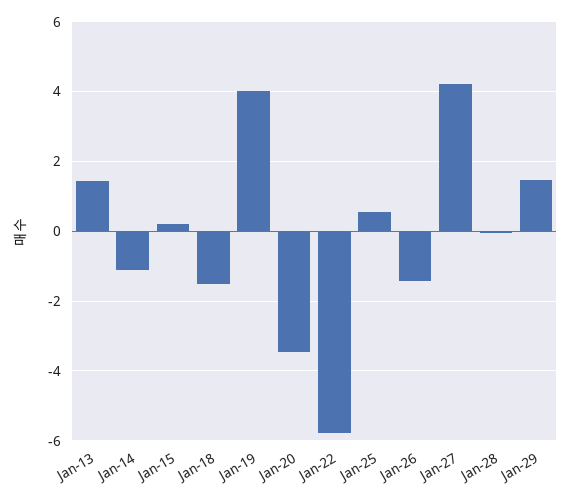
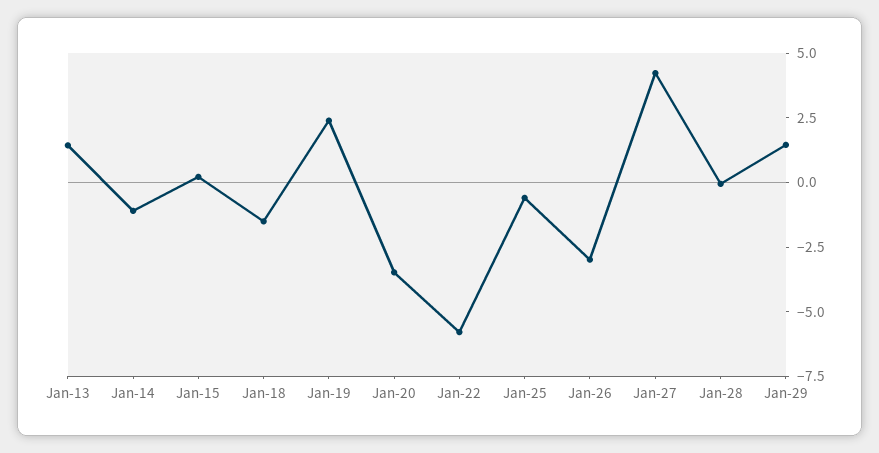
Jan-19: 4 -> 2.5
Jan-25: 0.6 -> -0.5
Jan-26: -1.4 -> -3

